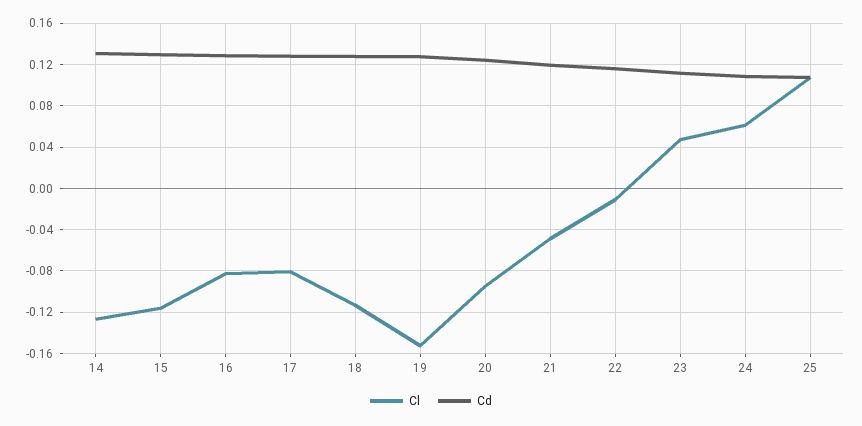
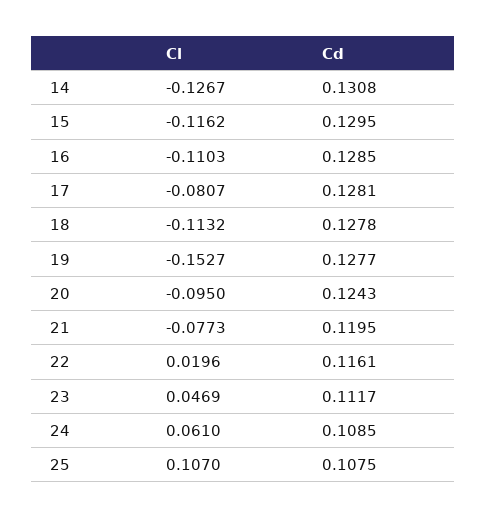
Cl, 16: -0.08 -> -0.1103
Cl, 21: -0.05 -> -0.0773
Cl, 22: -0.01 -> 0.0196

